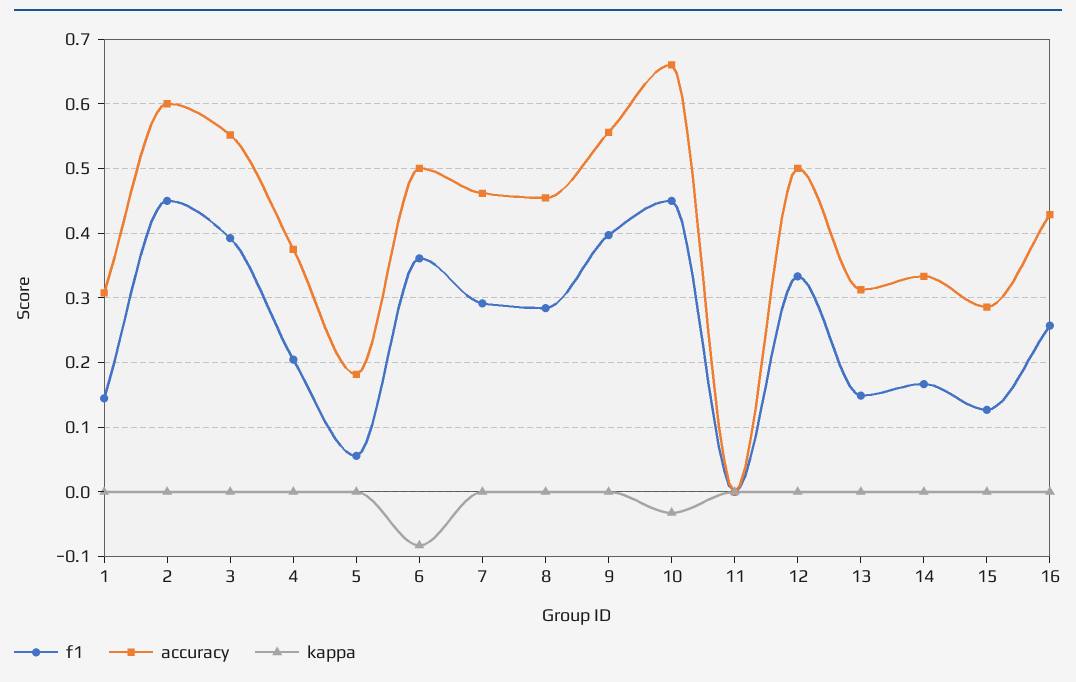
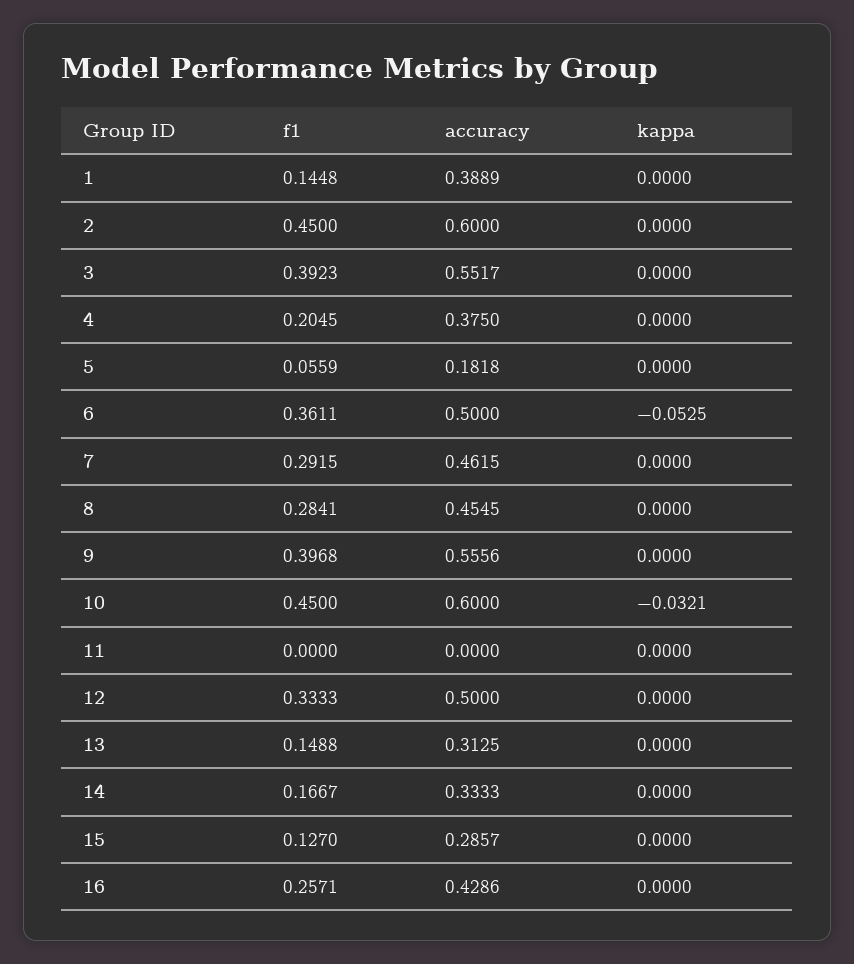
accuracy, 1: 0.31 -> 0.3889
kappa, 6: -0.08 -> -0.0525
accuracy, 10: 0.66 -> 0.6

